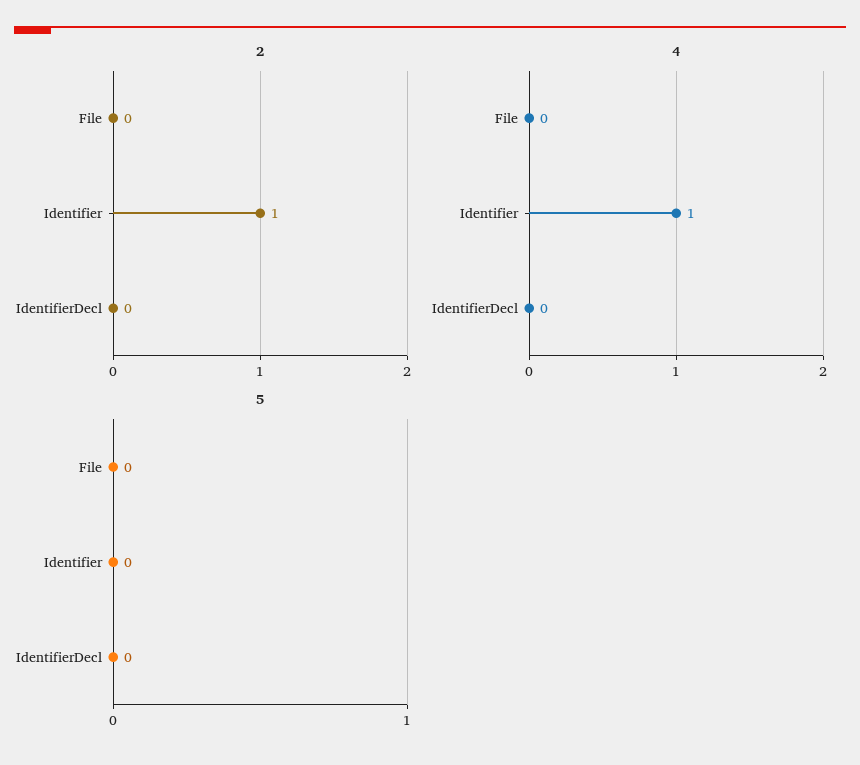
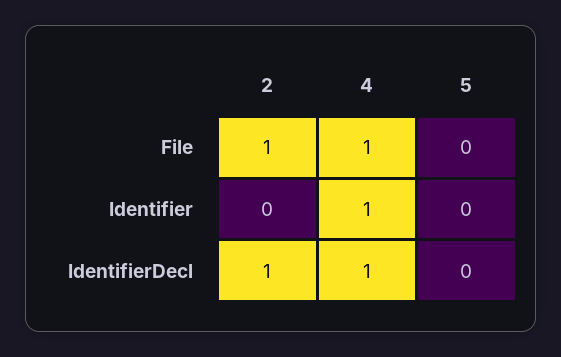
2, File: 0 -> 1
2, Identifier: 1 -> 0
2, IdentifierDecl: 0 -> 1
4, File: 0 -> 1
4, IdentifierDecl: 0 -> 1

